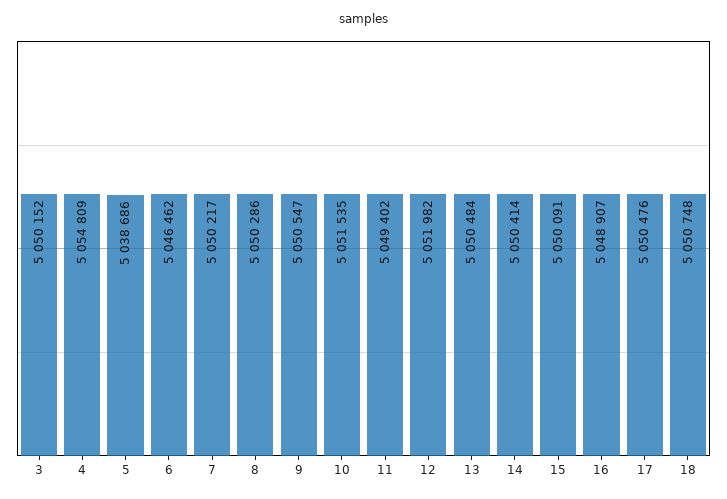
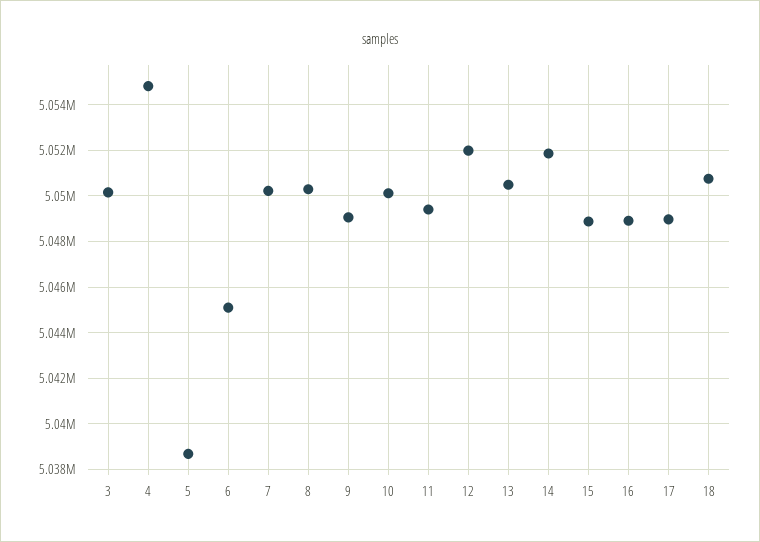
6: 5046462 -> 5045000
9: 5050547 -> 5049000
10: 5051535 -> 5050000
14: 5050414 -> 5052000
15: 5050091 -> 5049000
17: 5050476 -> 5049000

